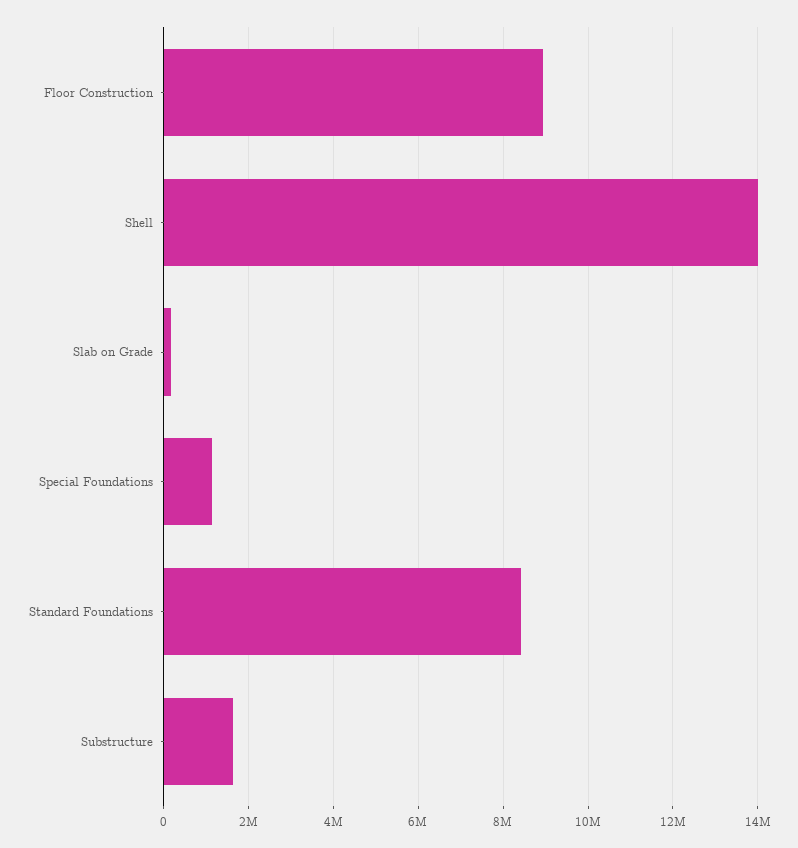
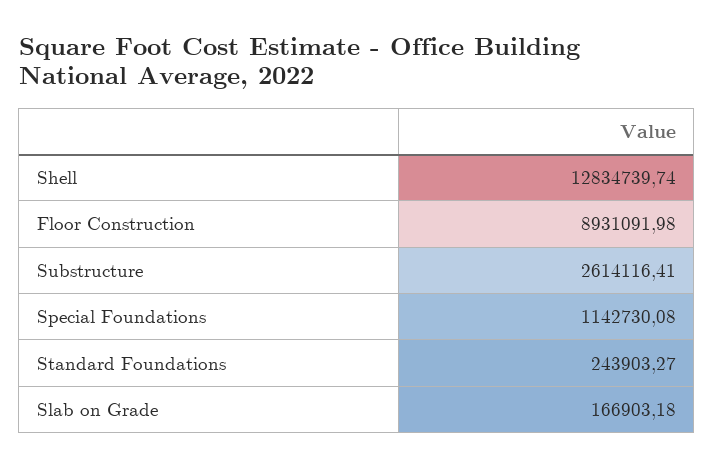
Shell: 14000000 -> 12834739.74
Standard Foundations: 8400000 -> 243903.27
Substructure: 1600000 -> 2614116.41

